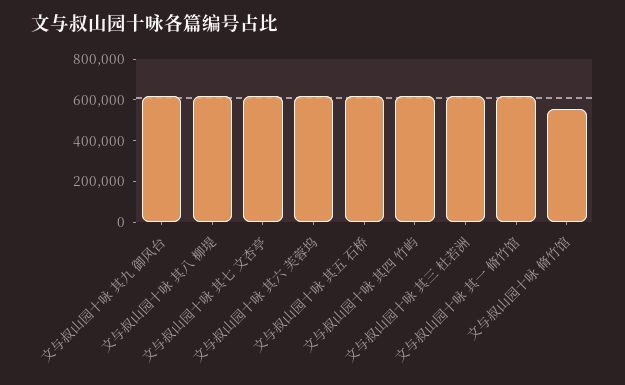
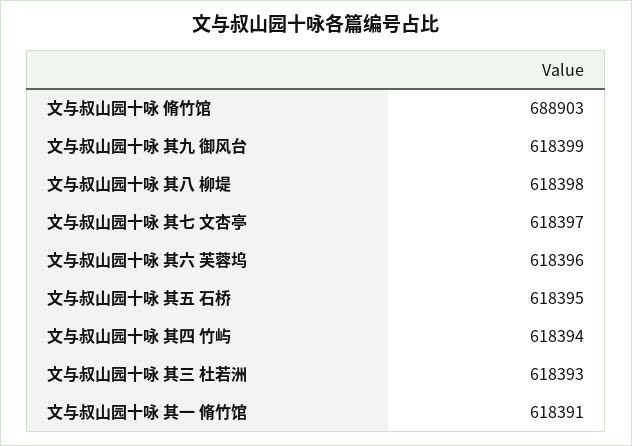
文与叔山园十咏 脩竹馆: 550000 -> 688903

